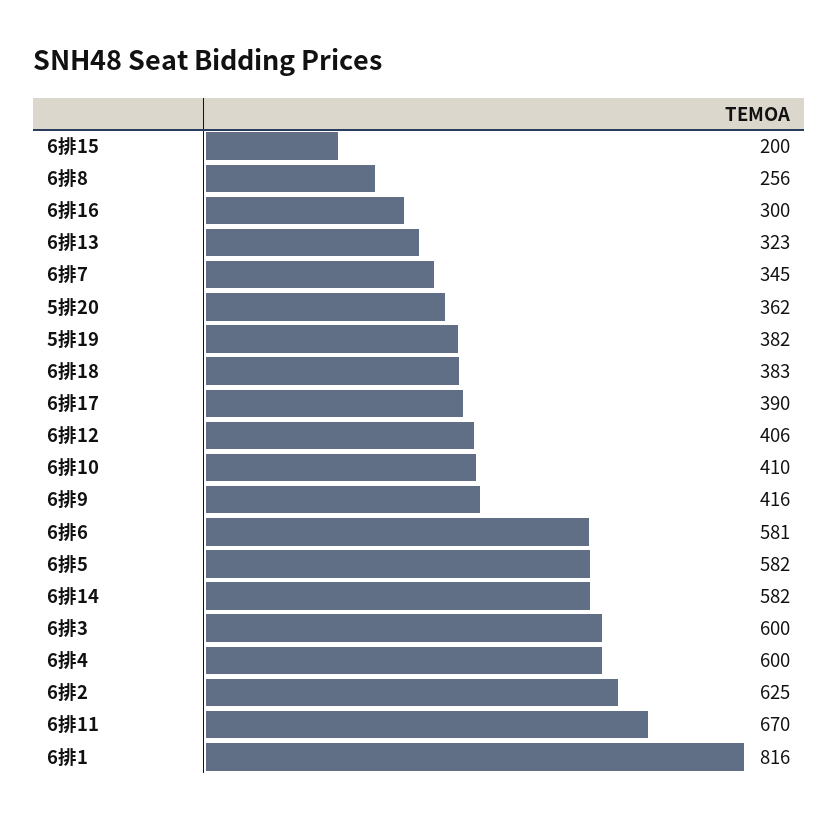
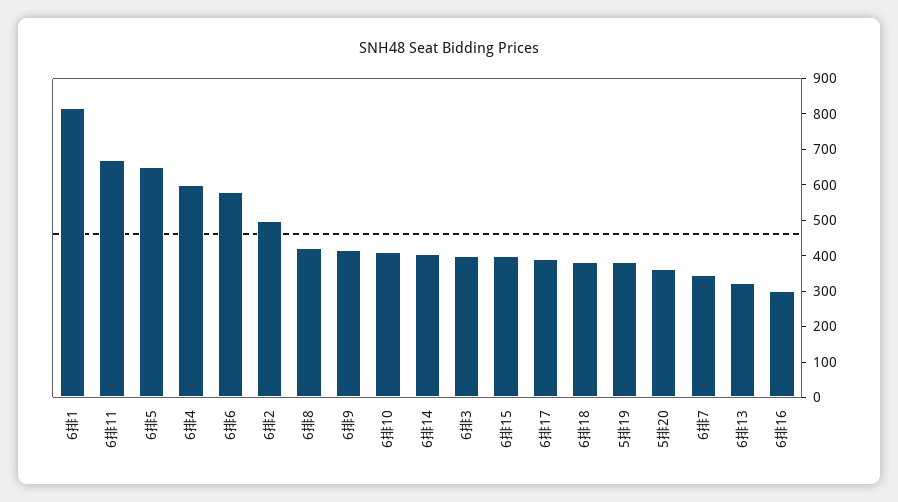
6排15: 200 -> 400
6排8: 256 -> 425
6排12: 406 -> none
6排5: 582 -> 650
6排14: 582 -> 400
6排3: 600 -> 400
6排2: 625 -> 500

